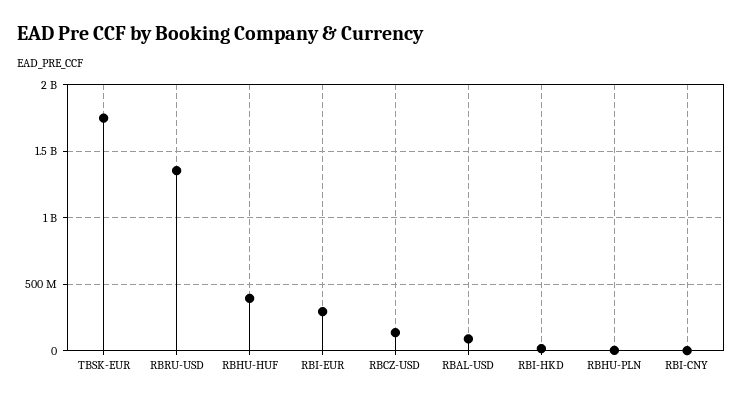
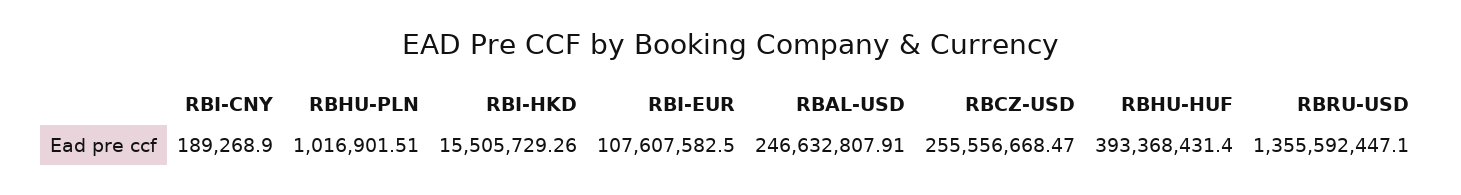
TBSK-EUR: 1750000000 -> none
RBI-EUR: 300000000 -> 107607582.5
RBCZ-USD: 150000000 -> 255556668.47
RBAL-USD: 100000000 -> 246632807.91

